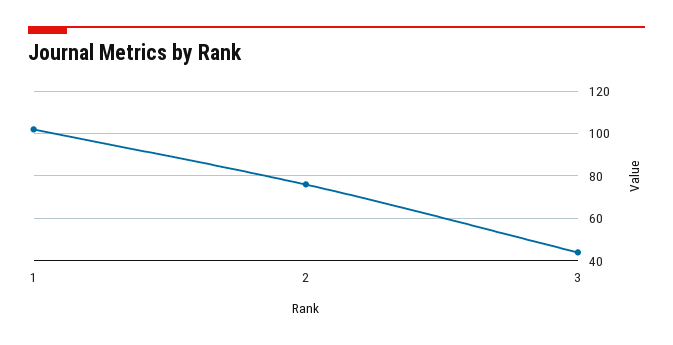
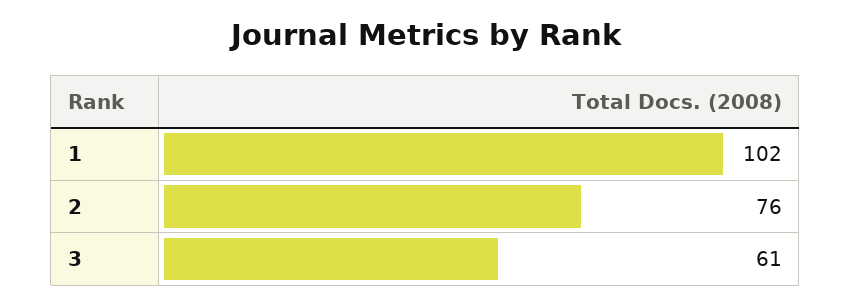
3: 45 -> 61

